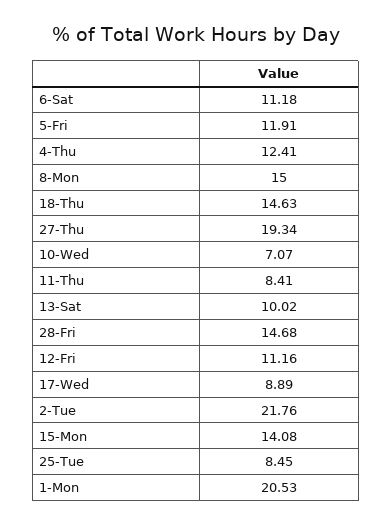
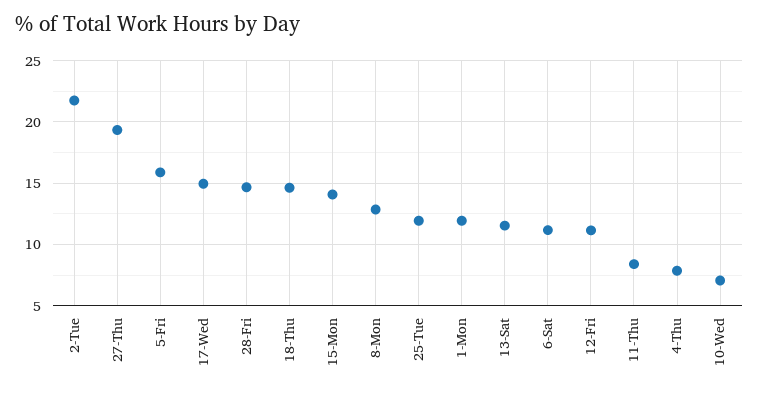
5-Fri: 11.91 -> 16
4-Thu: 12.41 -> 8
8-Mon: 15 -> 13
13-Sat: 10.02 -> 11.5
17-Wed: 8.89 -> 15
25-Tue: 8.45 -> 12
1-Mon: 20.53 -> 12

